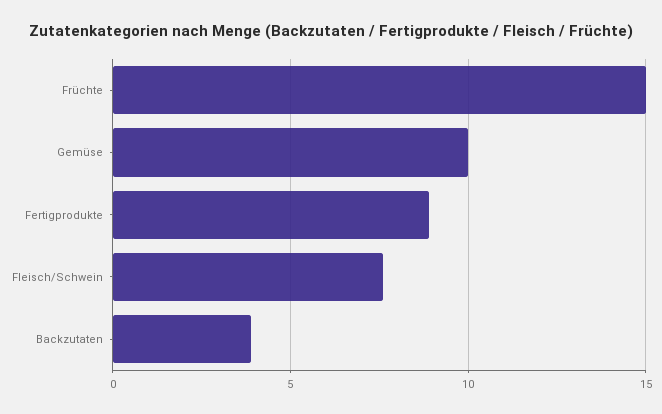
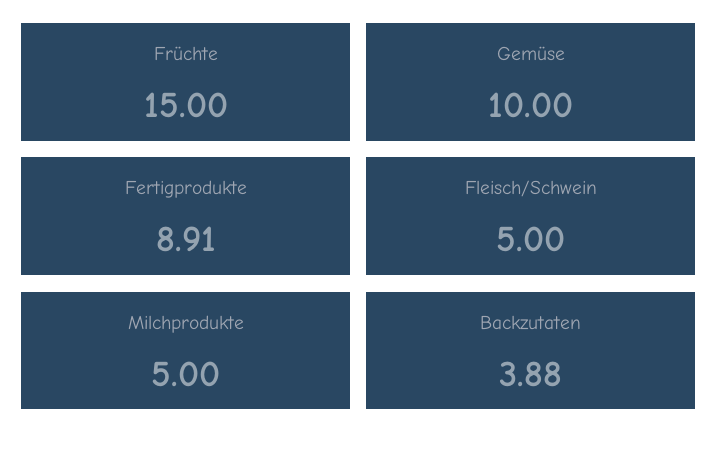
Fleisch/Schwein: 7.5 -> 5
Milchprodukte: none -> 5

